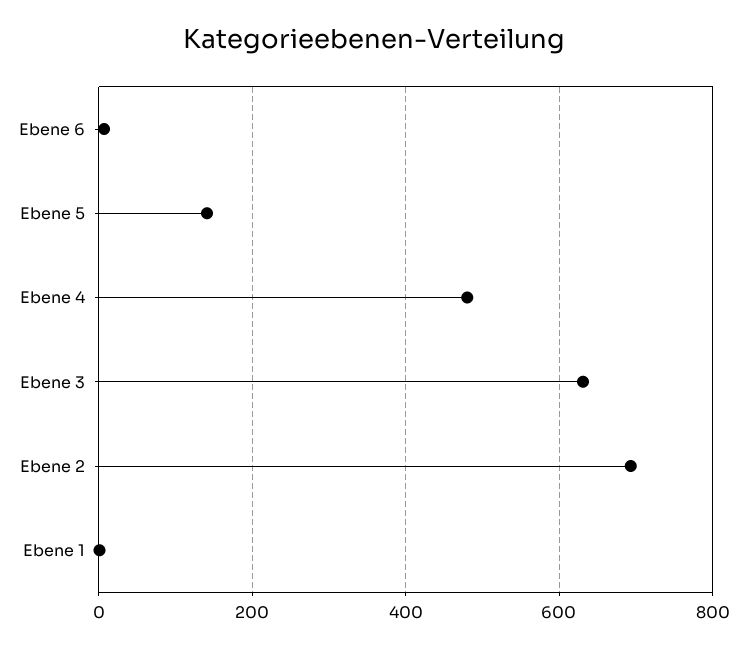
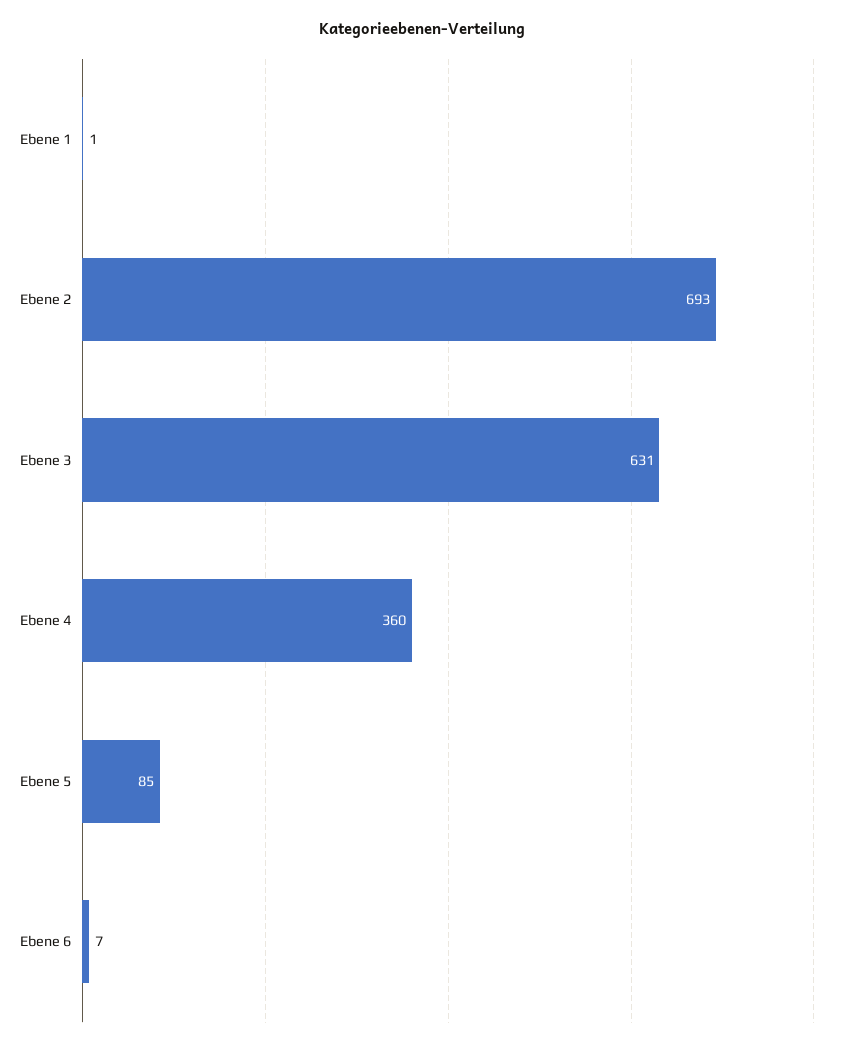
Ebene 5: 140 -> 85
Ebene 4: 480 -> 360

